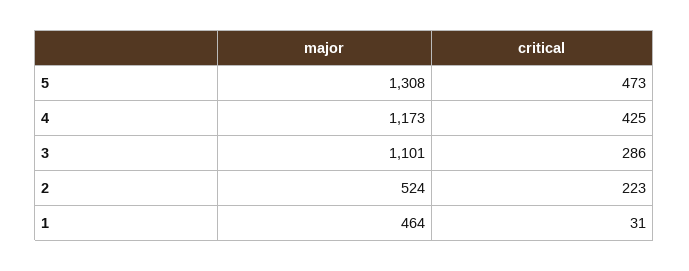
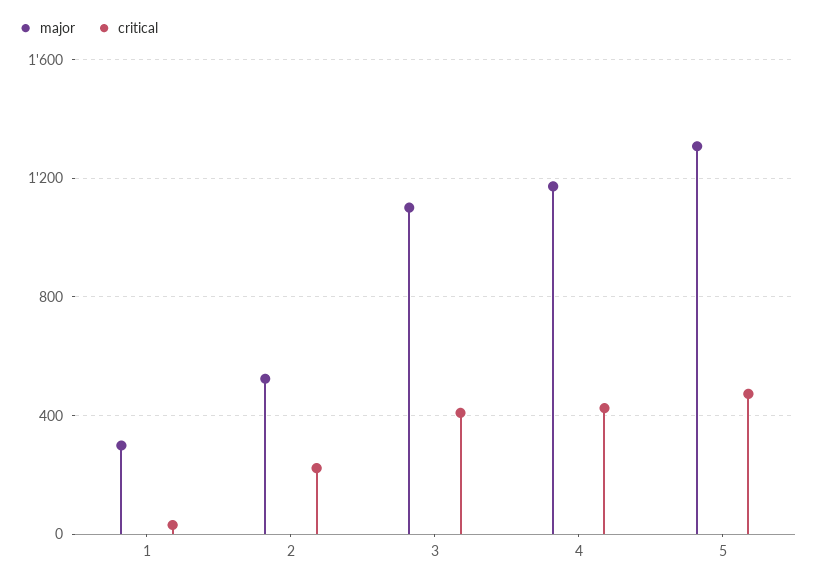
critical, 3: 286 -> 400
major, 1: 464 -> 300

